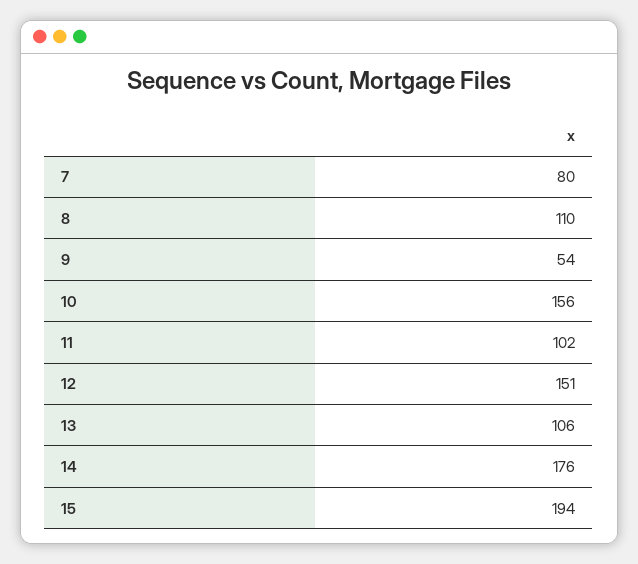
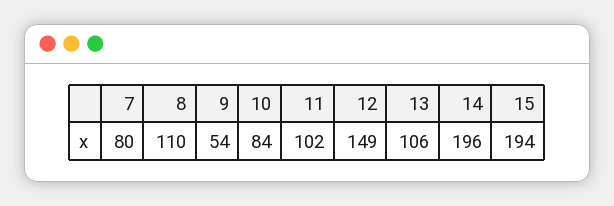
10: 156 -> 84
12: 151 -> 149
14: 176 -> 196

